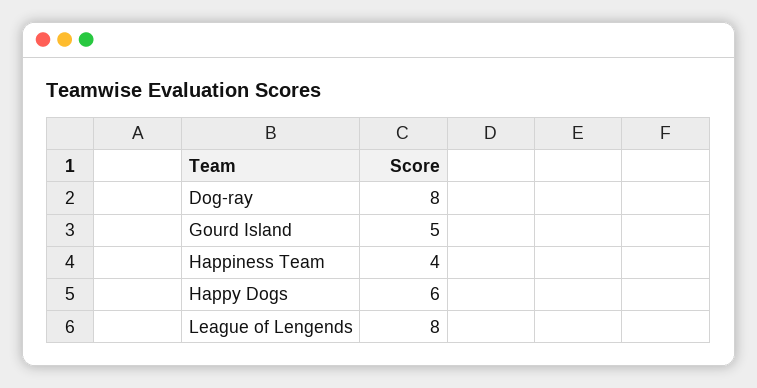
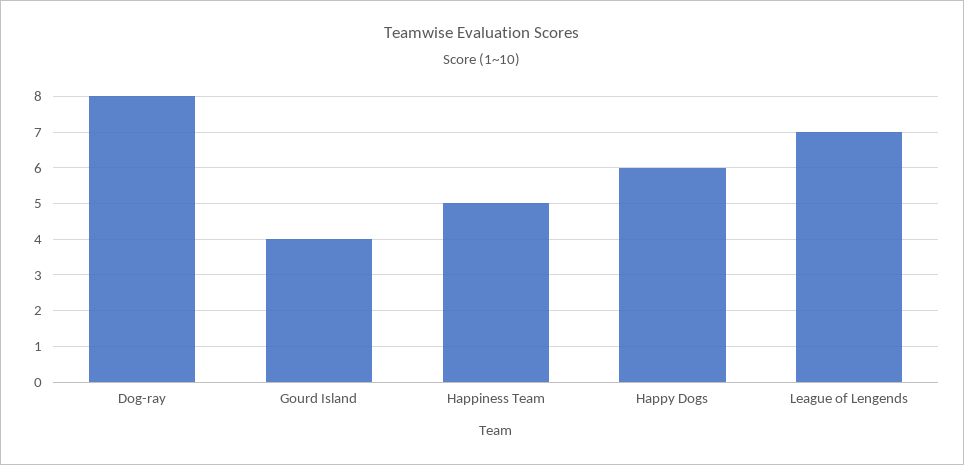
Gourd Island: 5 -> 4
Happiness Team: 4 -> 5
League of Lengends: 8 -> 7

